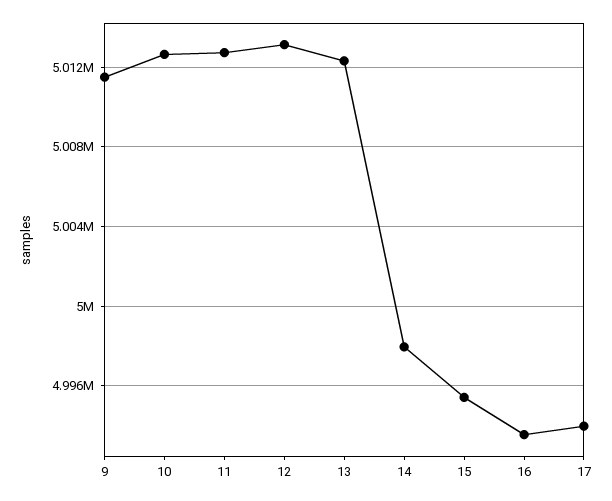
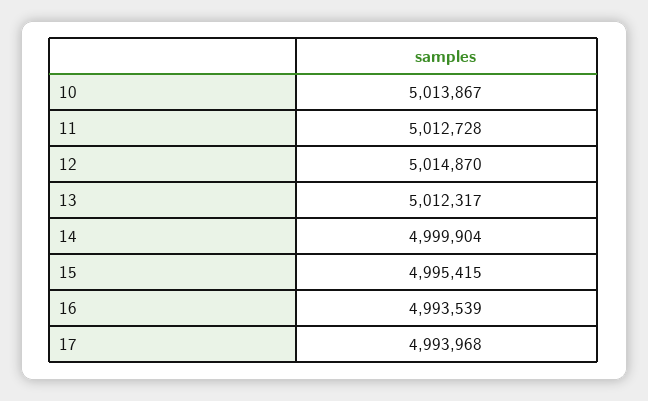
9: 5011500 -> none
10: 5012500 -> 5013867
12: 5013000 -> 5014870
14: 4998000 -> 4999904

